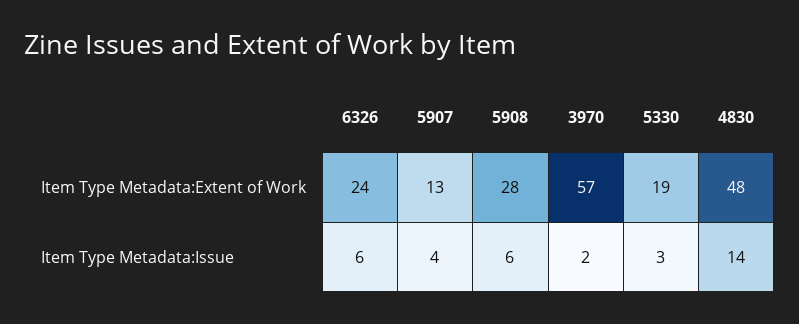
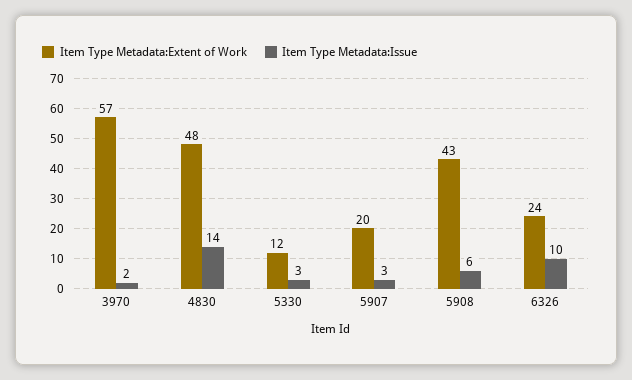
Item Type Metadata:Extent of Work, 5907: 13 -> 20
Item Type Metadata:Extent of Work, 5908: 28 -> 43
Item Type Metadata:Extent of Work, 5330: 19 -> 12
Item Type Metadata:Issue, 6326: 6 -> 10
Item Type Metadata:Issue, 5907: 4 -> 3

